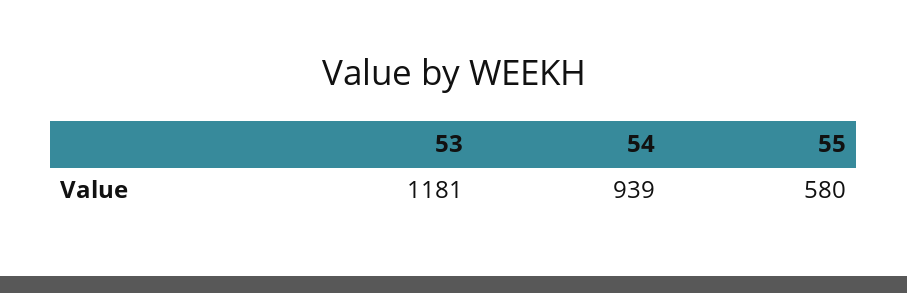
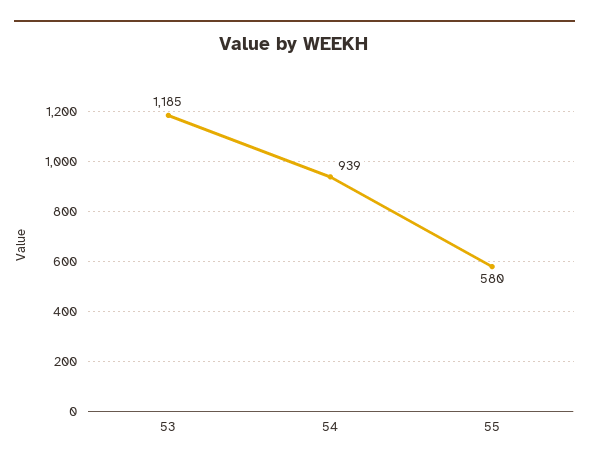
53: 1181 -> 1185

